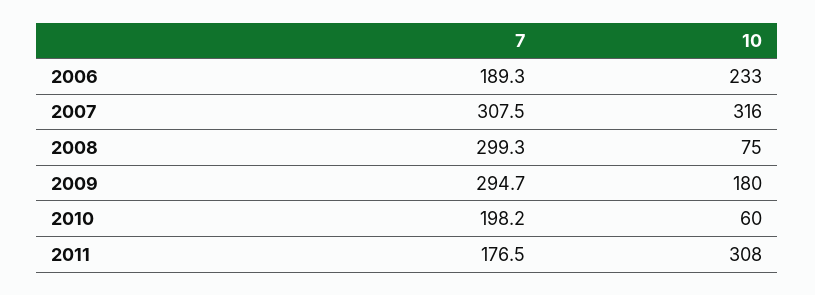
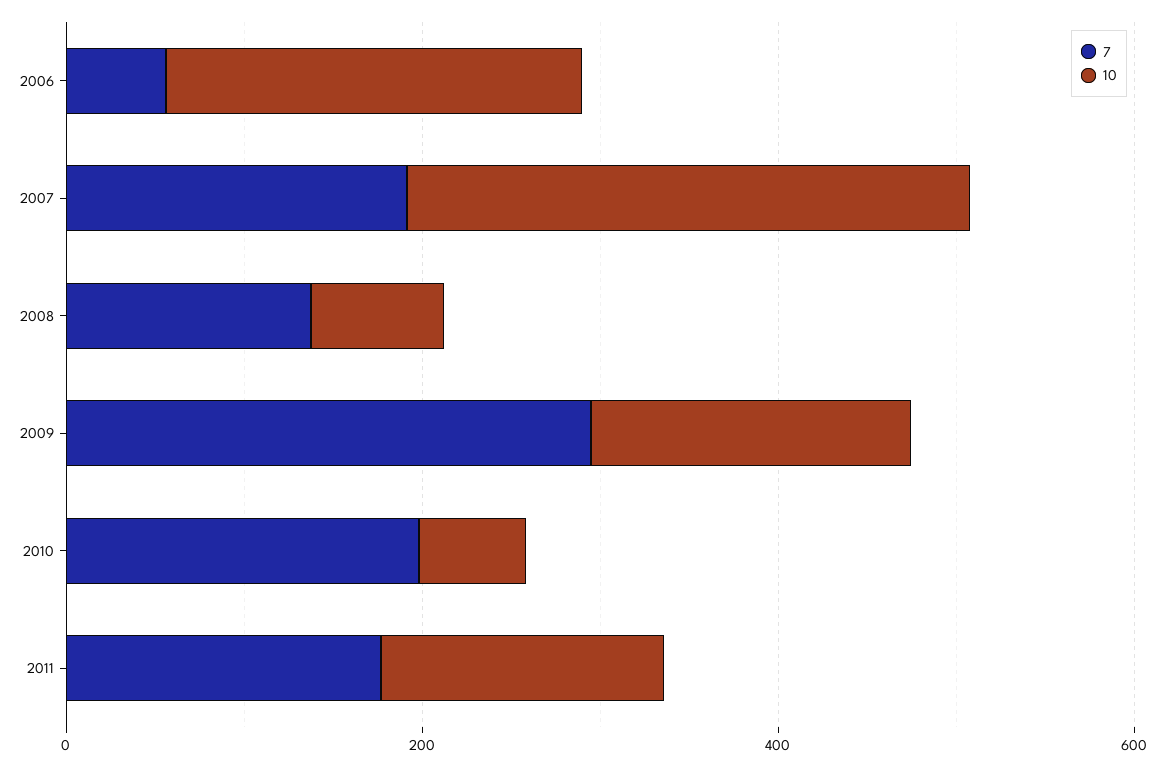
7, 2006: 189.3 -> 50
7, 2007: 307.5 -> 200
7, 2008: 299.3 -> 150
10, 2011: 308 -> 150

